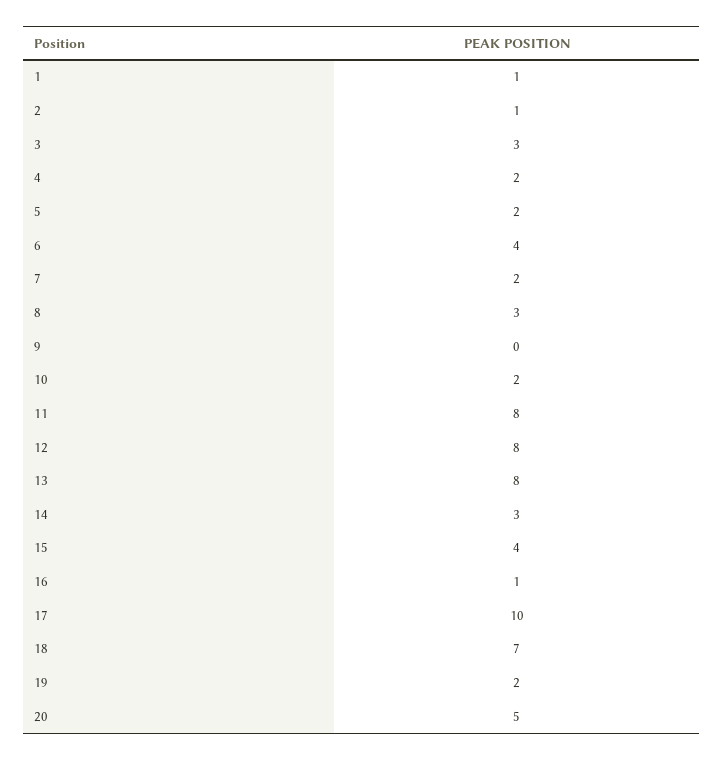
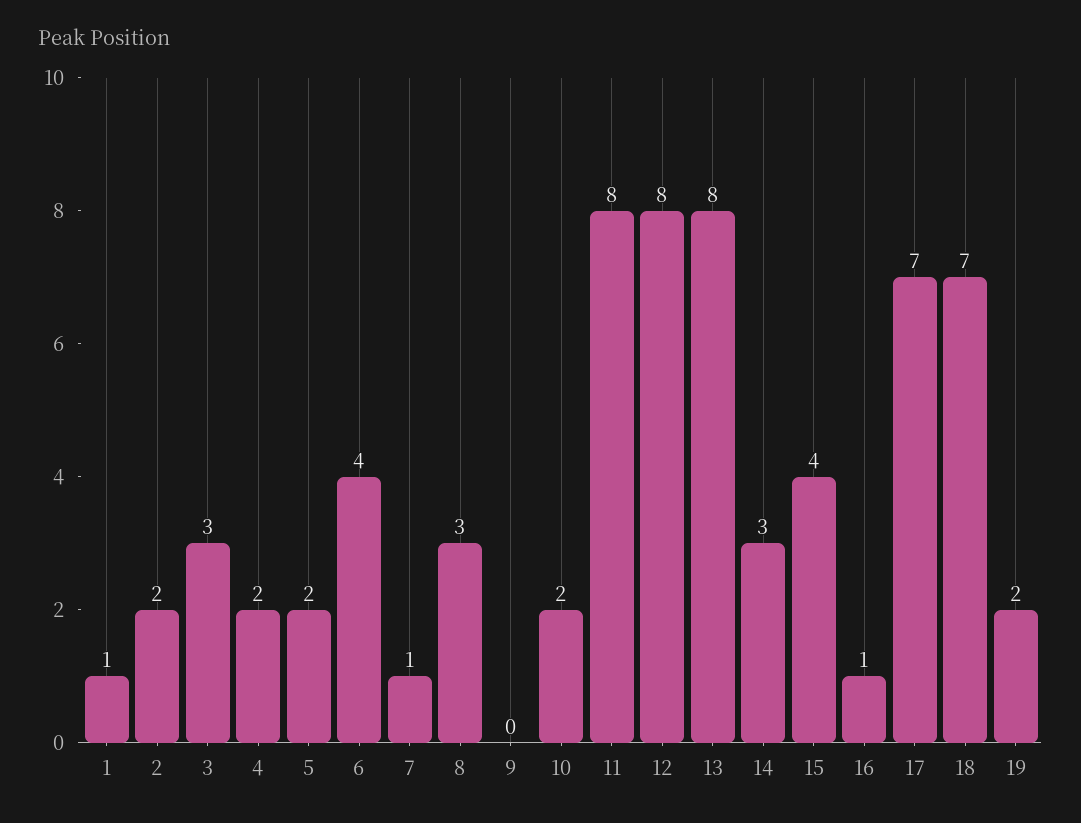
2: 1 -> 2
7: 2 -> 1
17: 10 -> 7
20: 5 -> none

